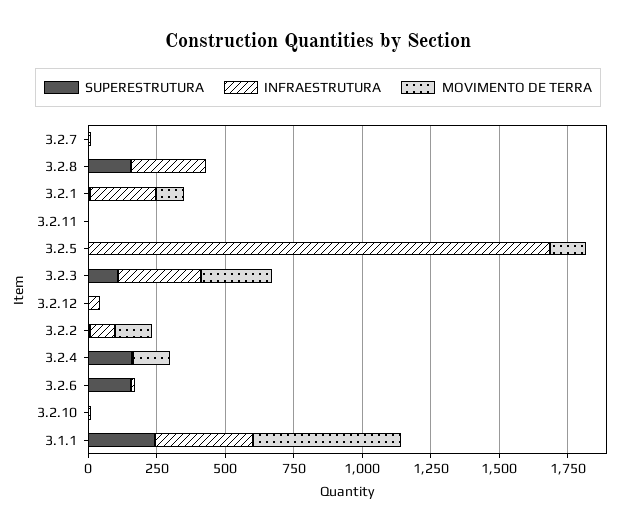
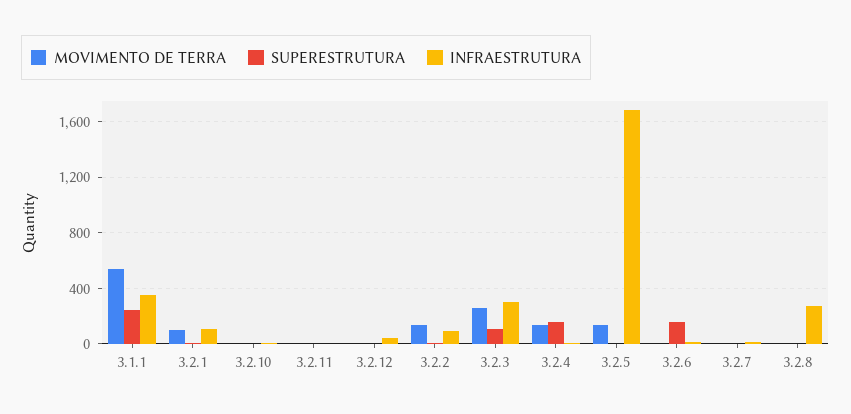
SUPERESTRUTURA, 3.2.8: 150 -> 0
INFRAESTRUTURA, 3.2.1: 250 -> 100

